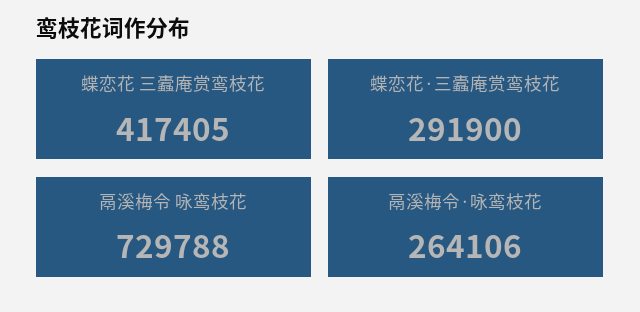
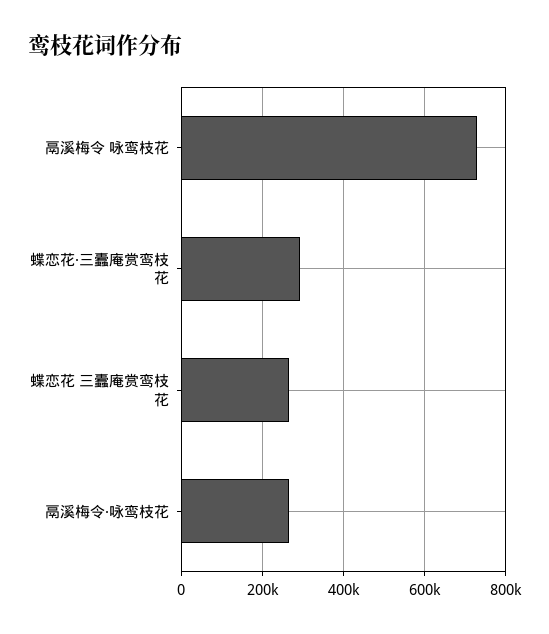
蝶恋花 三蠹庵赏鸾枝花: 417405 -> 260000

